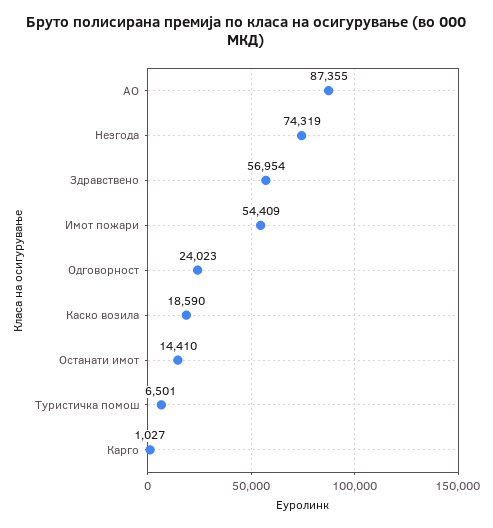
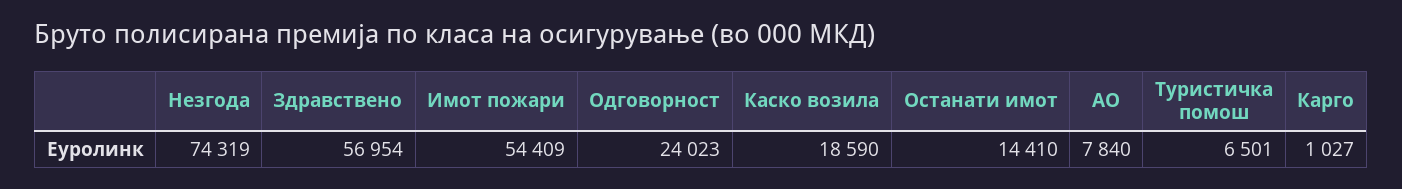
АО: 87355 -> 7840

